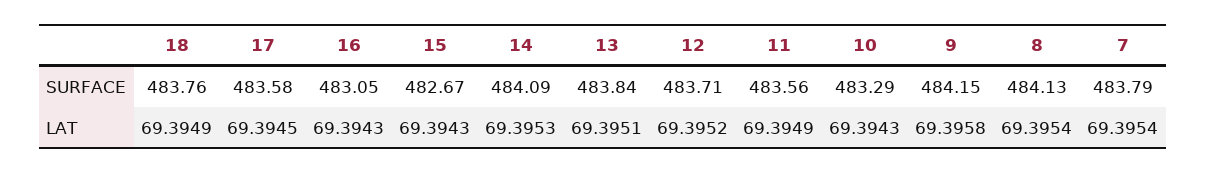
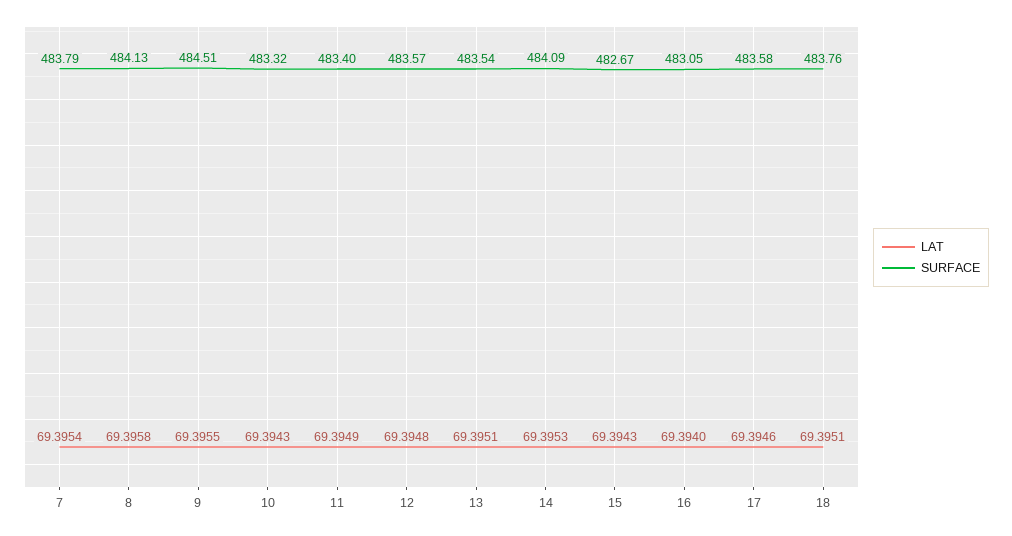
SURFACE, 13: 483.84 -> 483.54
SURFACE, 12: 483.71 -> 483.57
SURFACE, 11: 483.56 -> 483.4
SURFACE, 10: 483.29 -> 483.32
SURFACE, 9: 484.15 -> 484.51
LAT, 18: 69.3949 -> 69.3951
LAT, 17: 69.3945 -> 69.3946
LAT, 16: 69.3943 -> 69.394
LAT, 12: 69.3952 -> 69.3948
LAT, 9: 69.3958 -> 69.3955
LAT, 8: 69.3954 -> 69.3958

